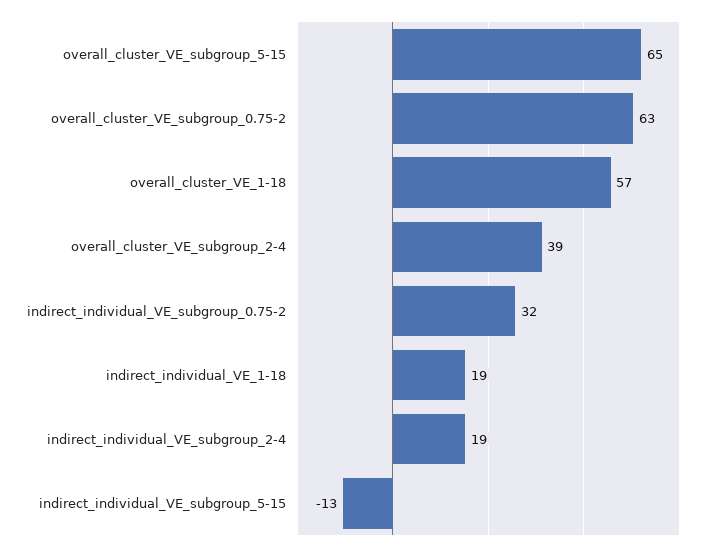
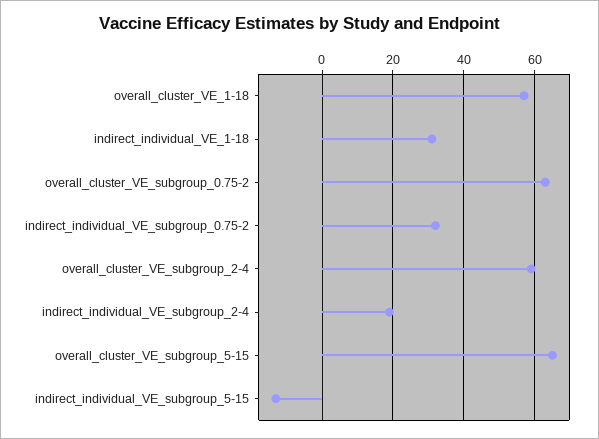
overall_cluster_VE_subgroup_2-4: 39 -> 60
indirect_individual_VE_1-18: 19 -> 30

